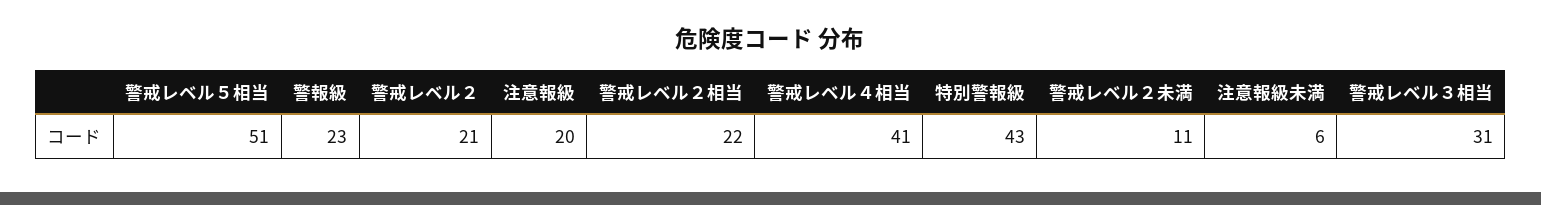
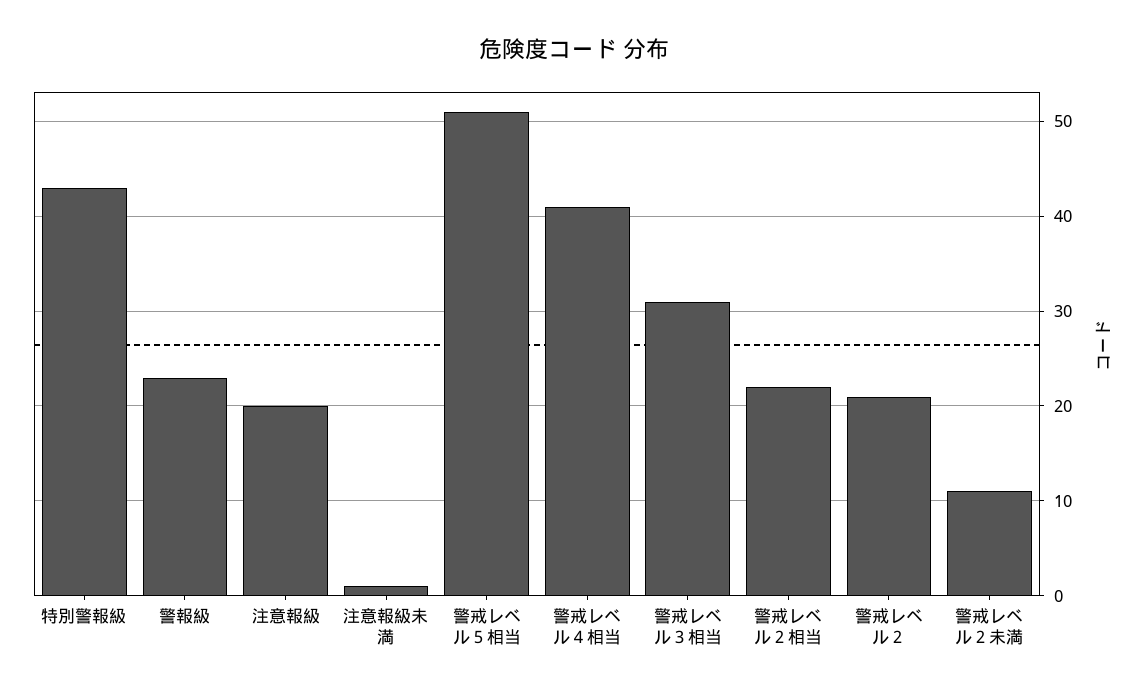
注意報級未満: 6 -> 1

